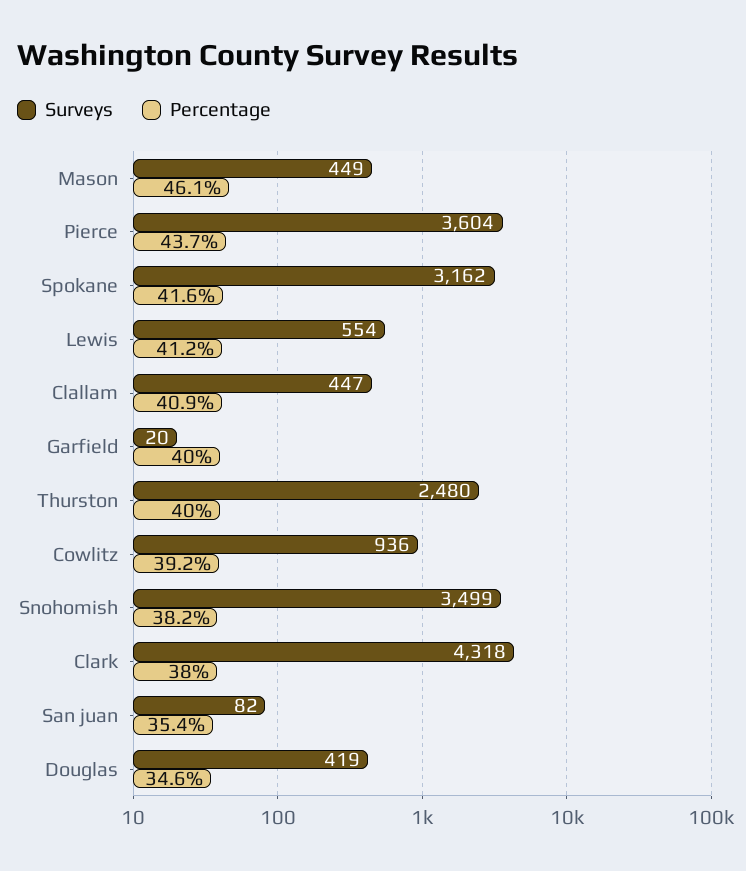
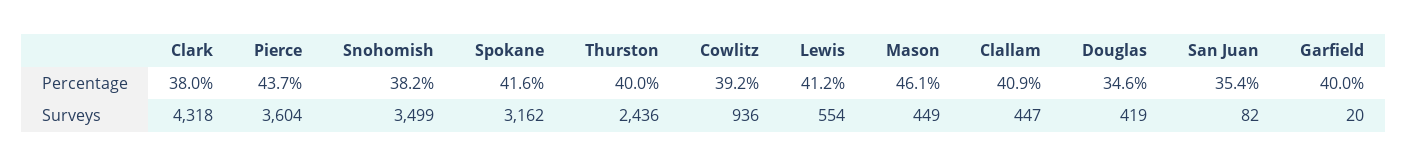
Surveys, Thurston: 2480 -> 2436

